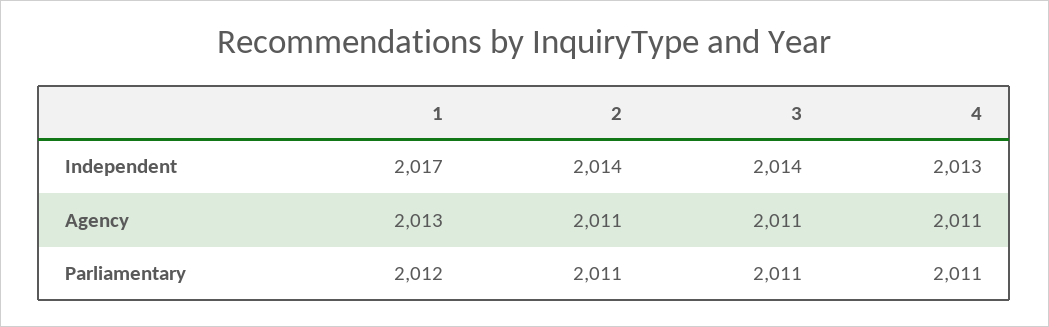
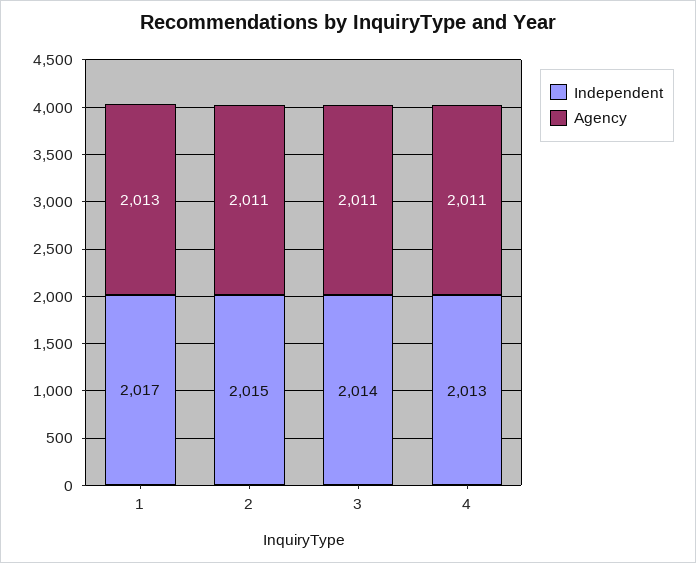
Independent, 2: 2014 -> 2015
Parliamentary, 1: 2012 -> none
Parliamentary, 2: 2011 -> none
Parliamentary, 3: 2011 -> none
Parliamentary, 4: 2011 -> none

